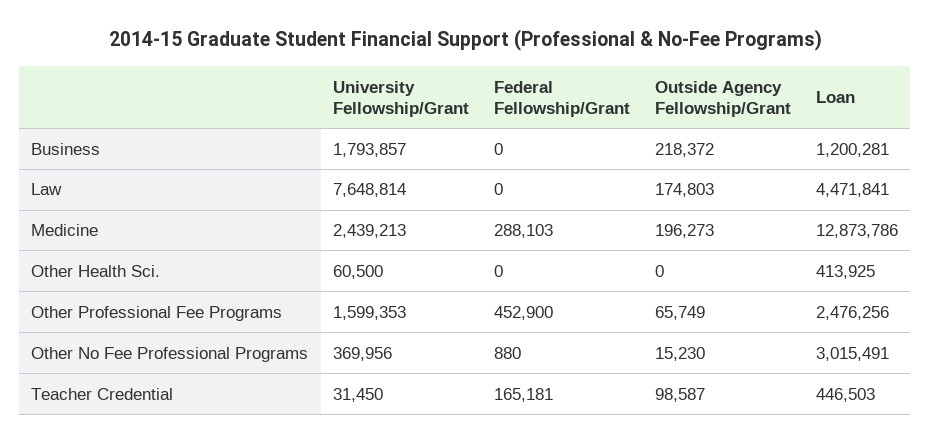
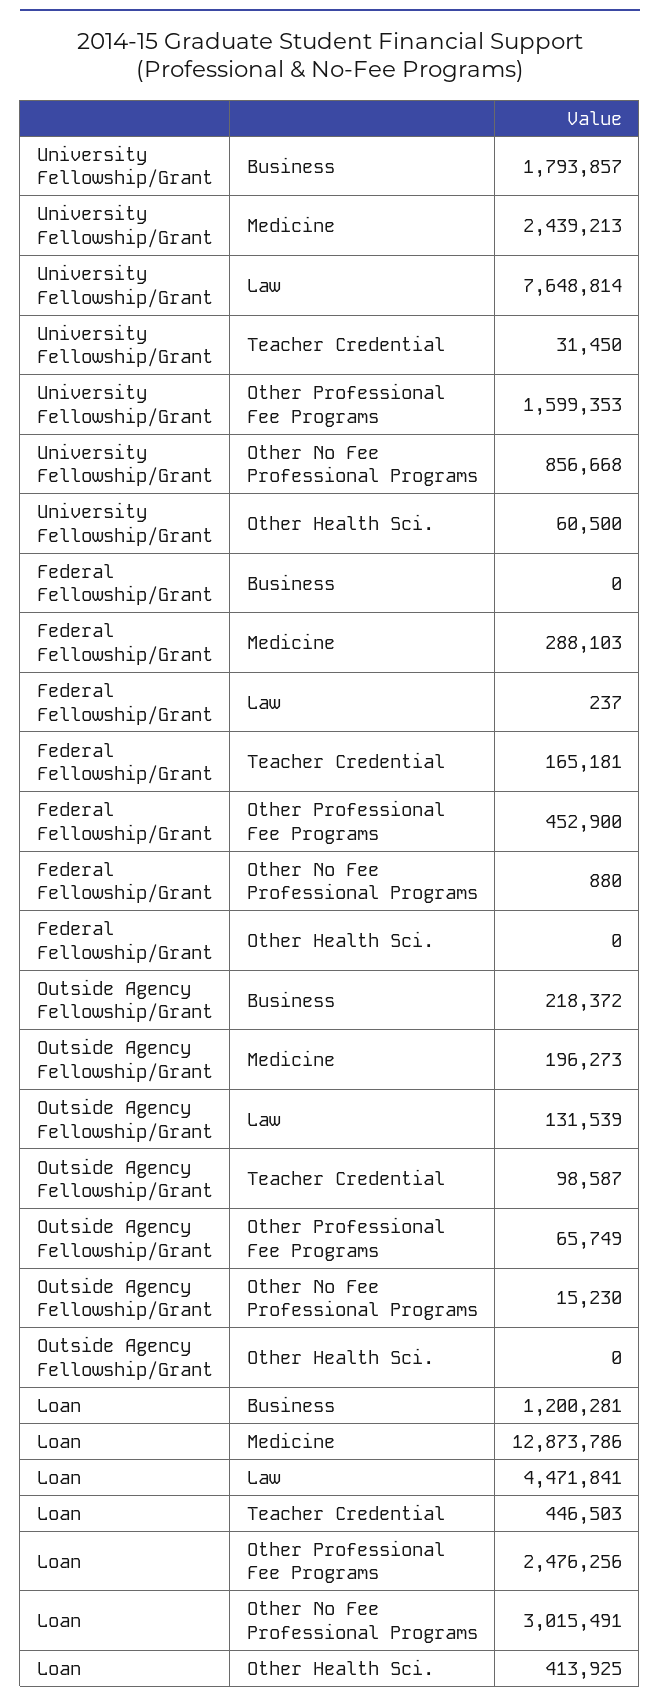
Federal Fellowship/Grant, Law: 0 -> 237
Outside Agency Fellowship/Grant, Law: 174803 -> 131539
University Fellowship/Grant, Other No Fee Professional Programs: 369956 -> 856668

